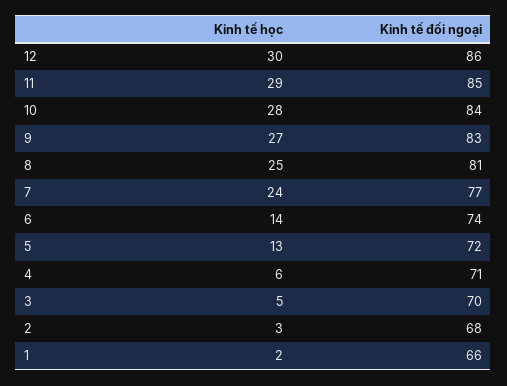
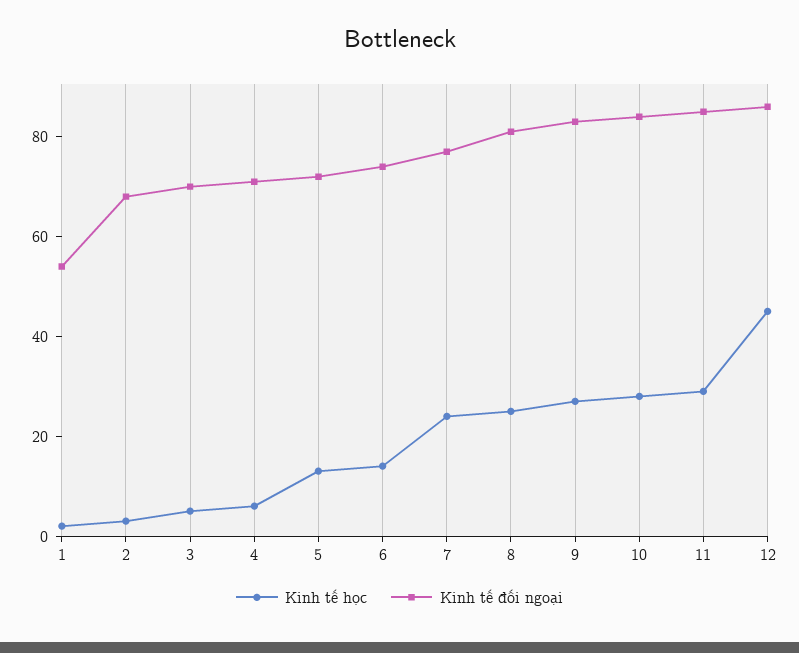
Kinh tế học, 12: 30 -> 45
Kinh tế đối ngoại, 1: 66 -> 55

